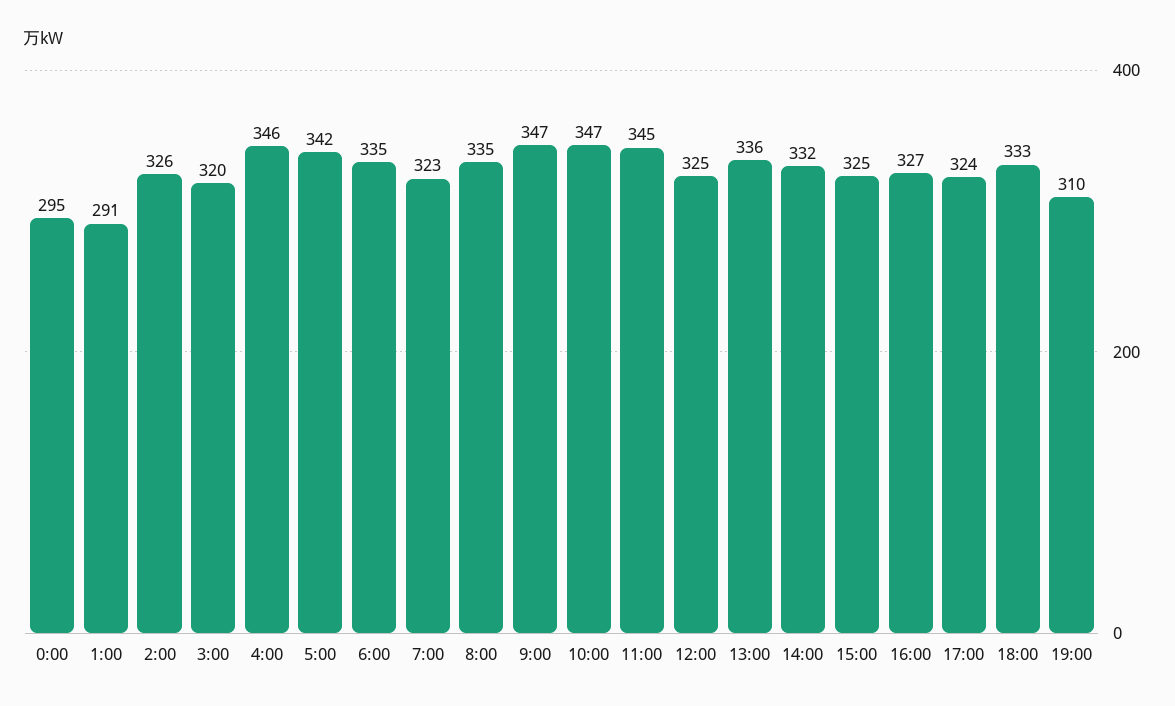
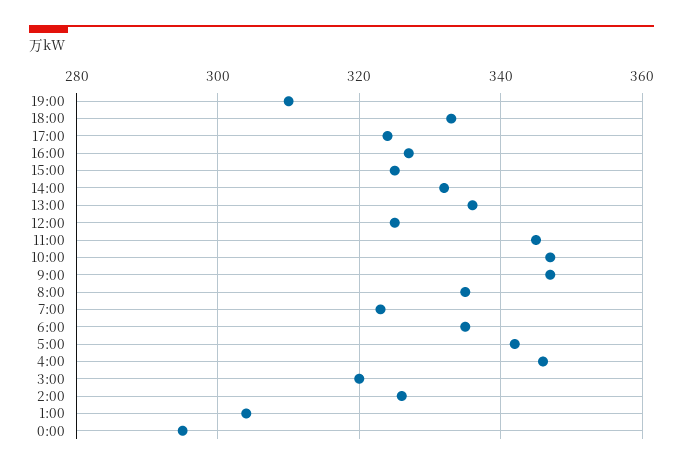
1:00: 291 -> 305

